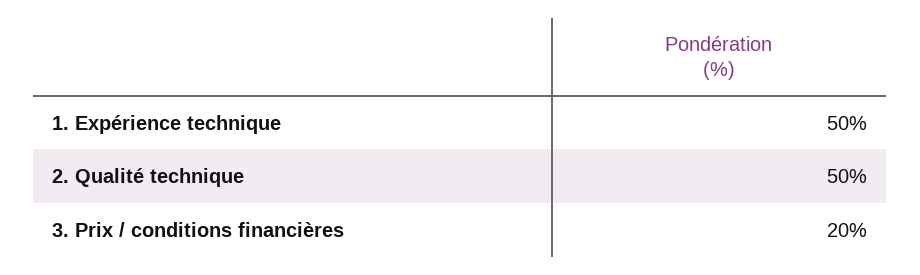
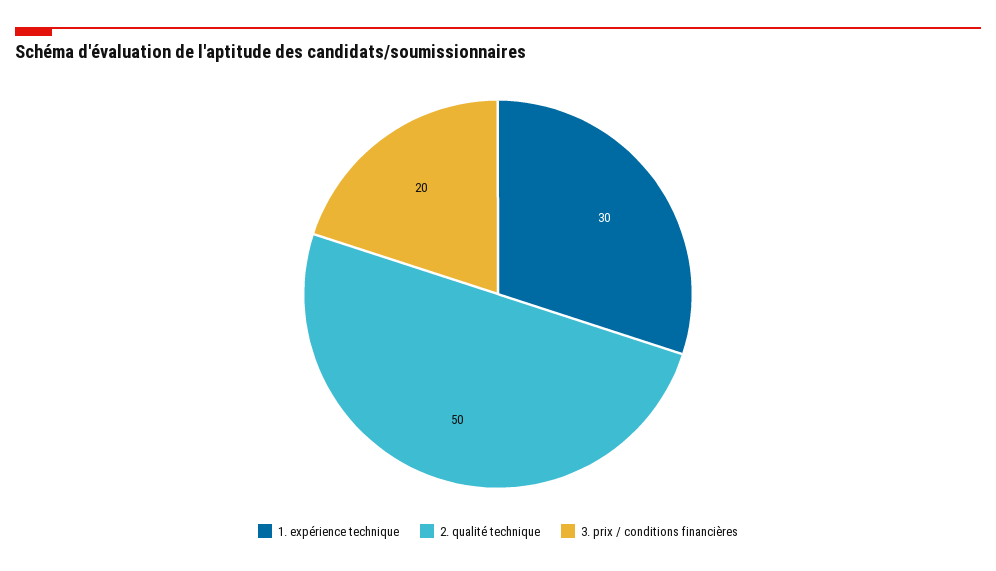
1. Expérience technique: 50 -> 30

